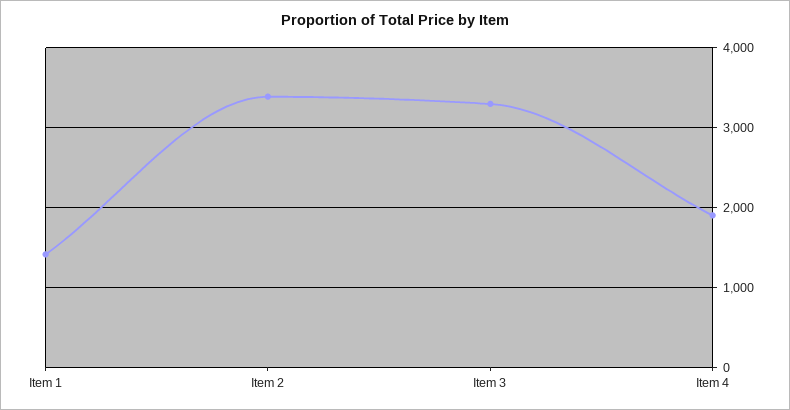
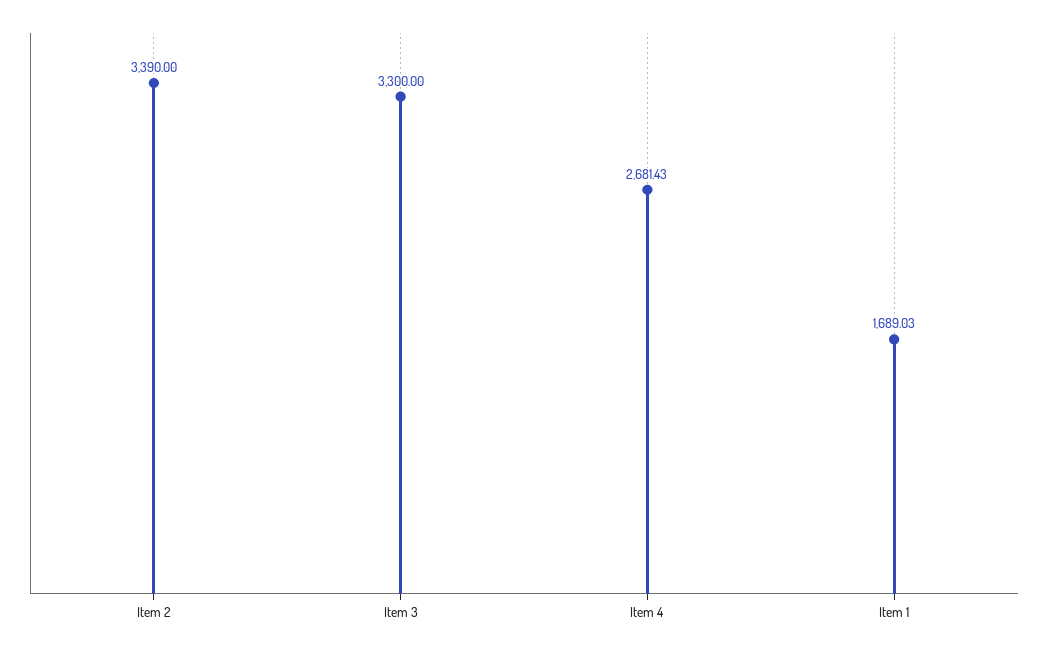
Item 1: 1400 -> 1689.03
Item 4: 1900 -> 2681.43

